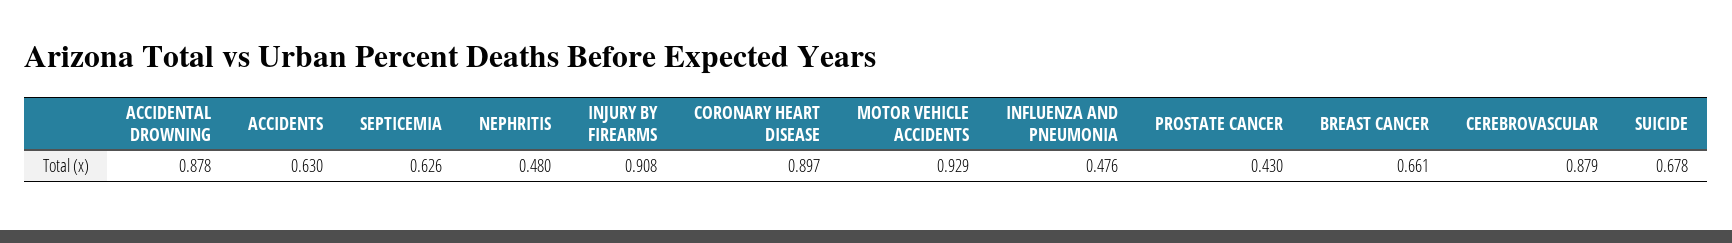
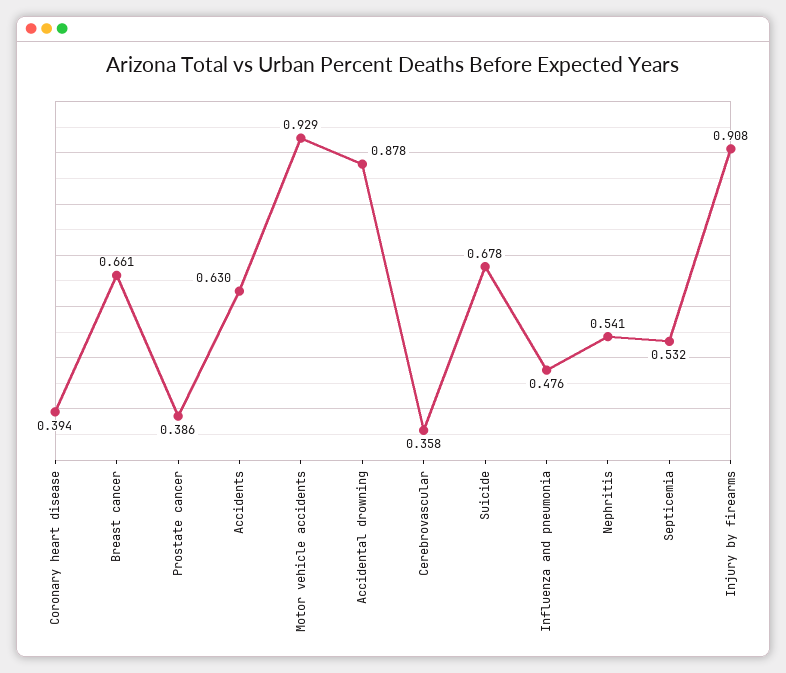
SEPTICEMIA: 0.626 -> 0.532
NEPHRITIS: 0.48 -> 0.541
CORONARY HEART DISEASE: 0.897 -> 0.394
PROSTATE CANCER: 0.43 -> 0.386
CEREBROVASCULAR: 0.879 -> 0.358

